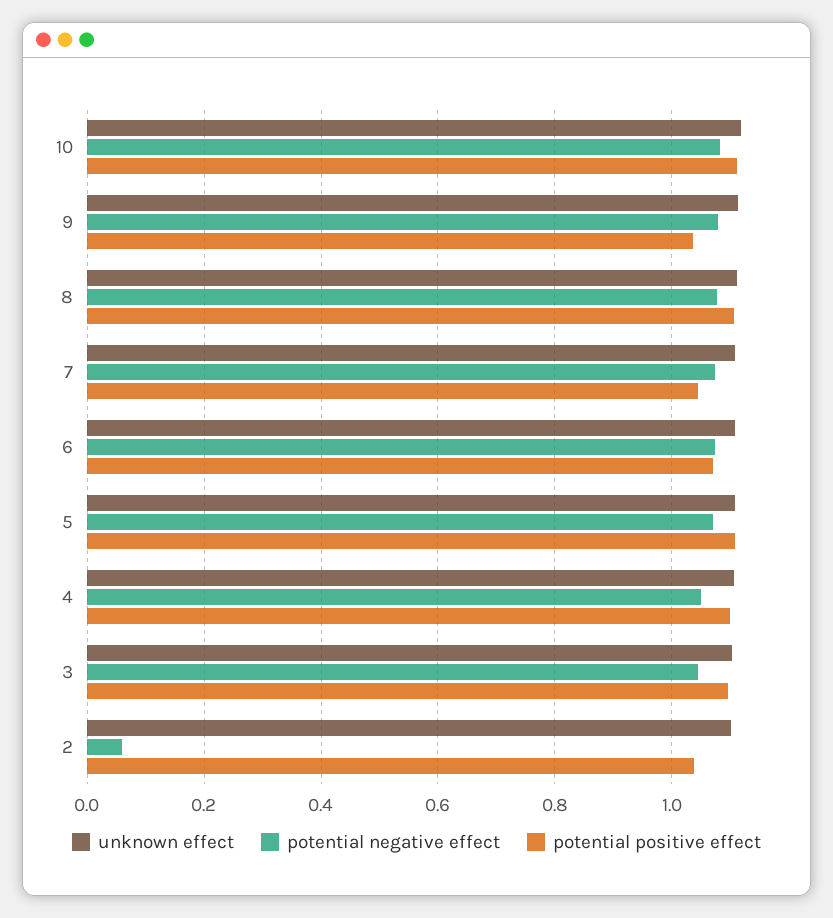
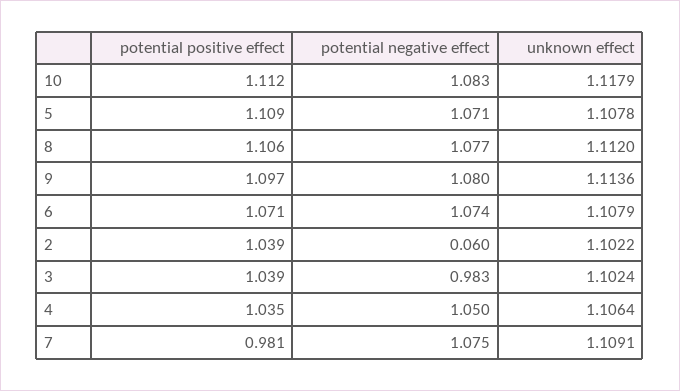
potential positive effect, 9: 1.04 -> 1.097
potential positive effect, 7: 1.04 -> 0.981
potential positive effect, 4: 1.1 -> 1.035
potential negative effect, 3: 1.04 -> 0.983
potential positive effect, 3: 1.1 -> 1.039

